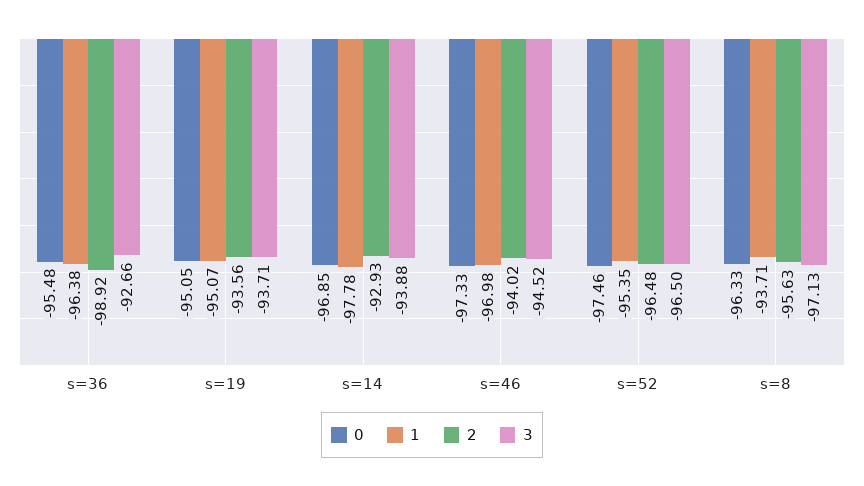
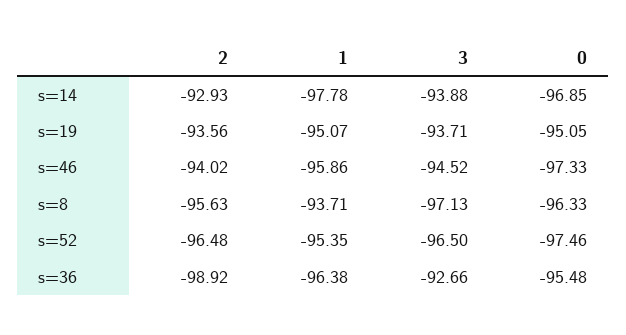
1, s=46: -96.98 -> -95.86

